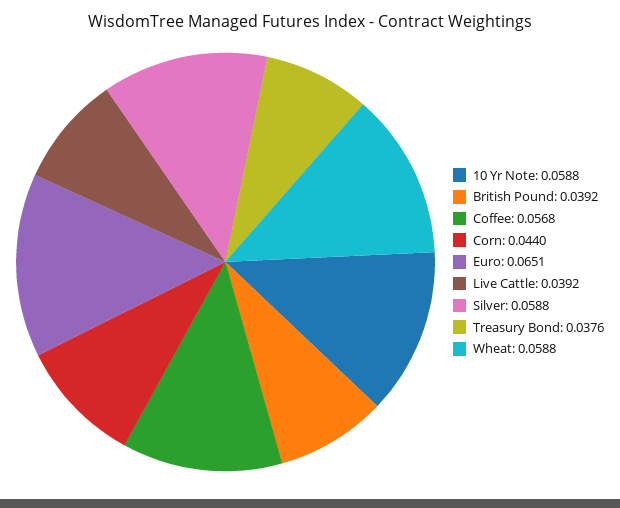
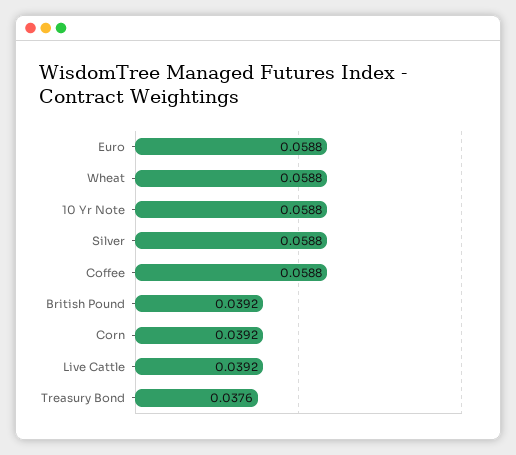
Coffee: 0.0568 -> 0.0588
Corn: 0.044 -> 0.0392
Euro: 0.0651 -> 0.0588

